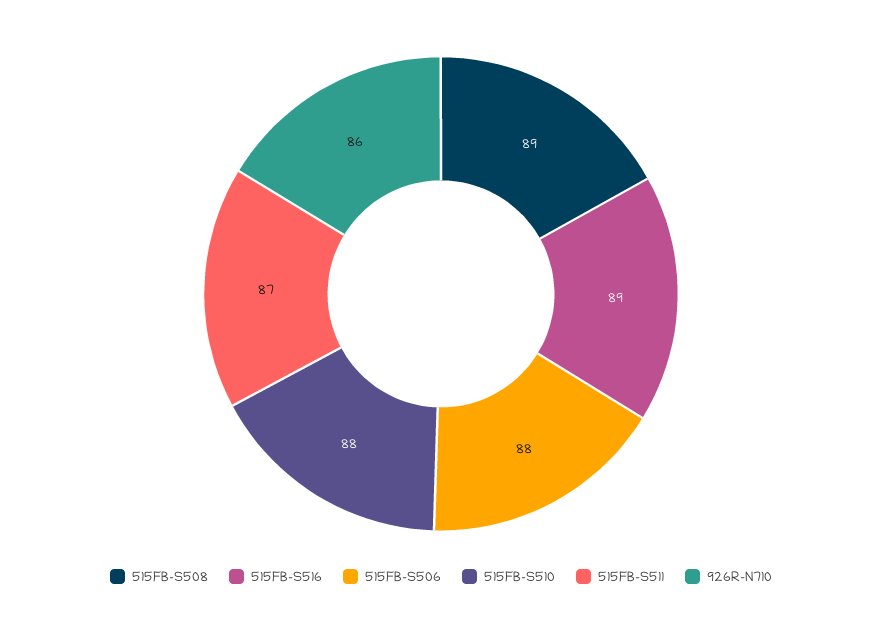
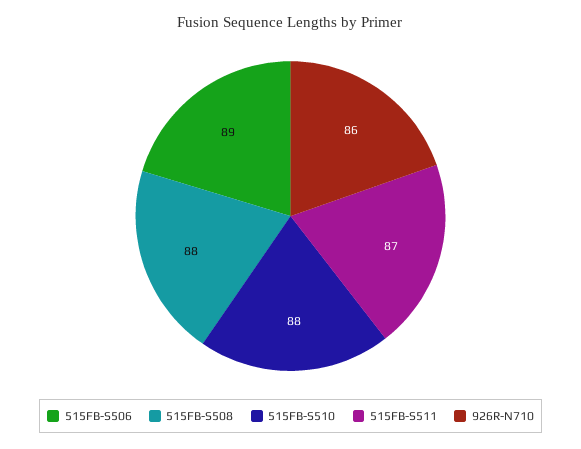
515FB-S508: 89 -> 88
515FB-S516: 89 -> none
515FB-S506: 88 -> 89

